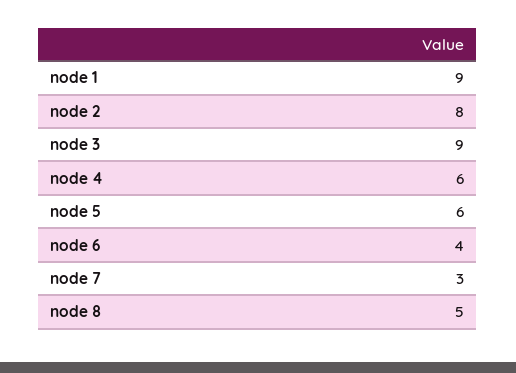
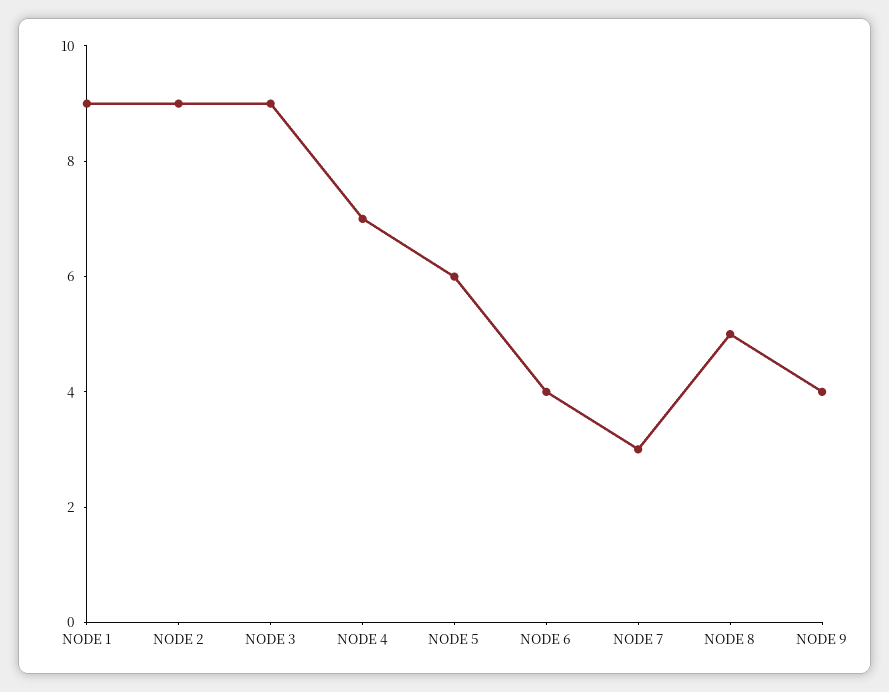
node 2: 8 -> 9
node 4: 6 -> 7
NODE 9: none -> 4

